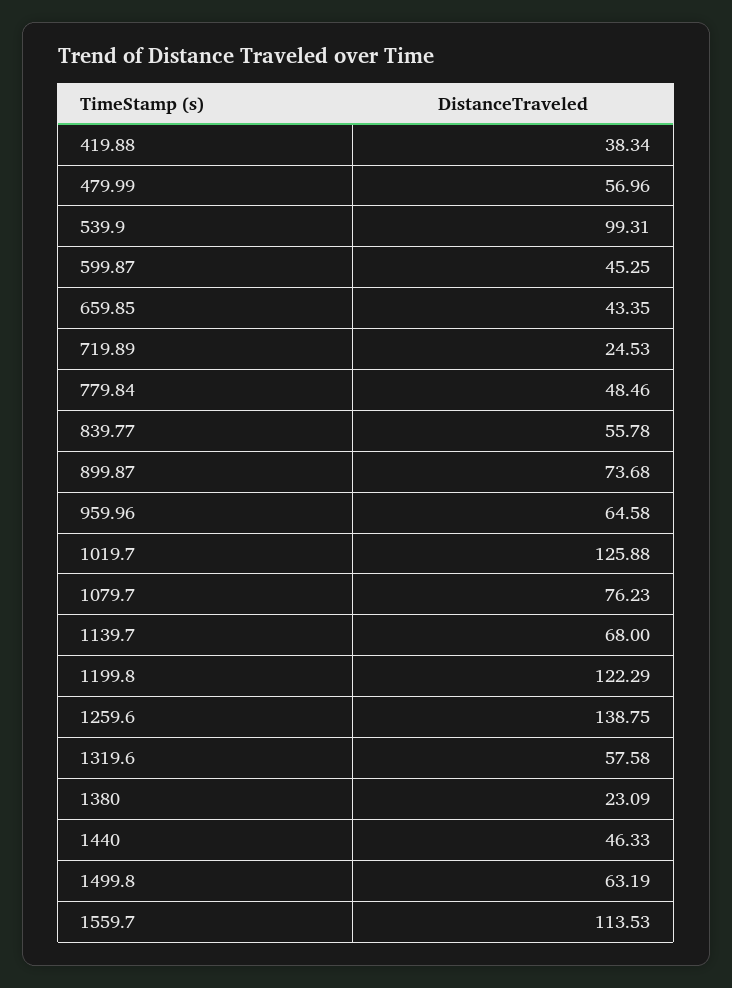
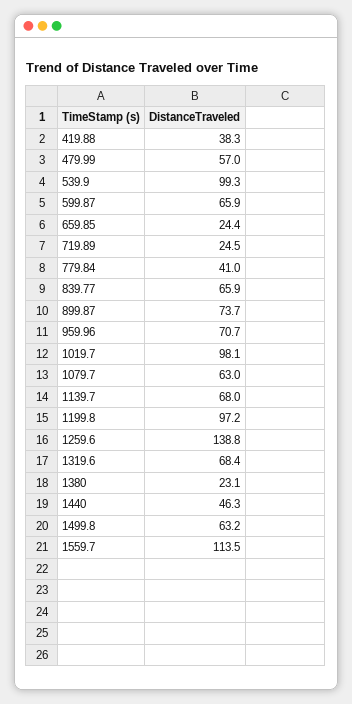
599.87: 45.25 -> 65.9
659.85: 43.35 -> 24.4
779.84: 48.46 -> 41
839.77: 55.78 -> 65.9
959.96: 64.58 -> 70.7
1019.7: 125.88 -> 98.1
1079.7: 76.23 -> 63
1199.8: 122.29 -> 97.2
1319.6: 57.58 -> 68.4

